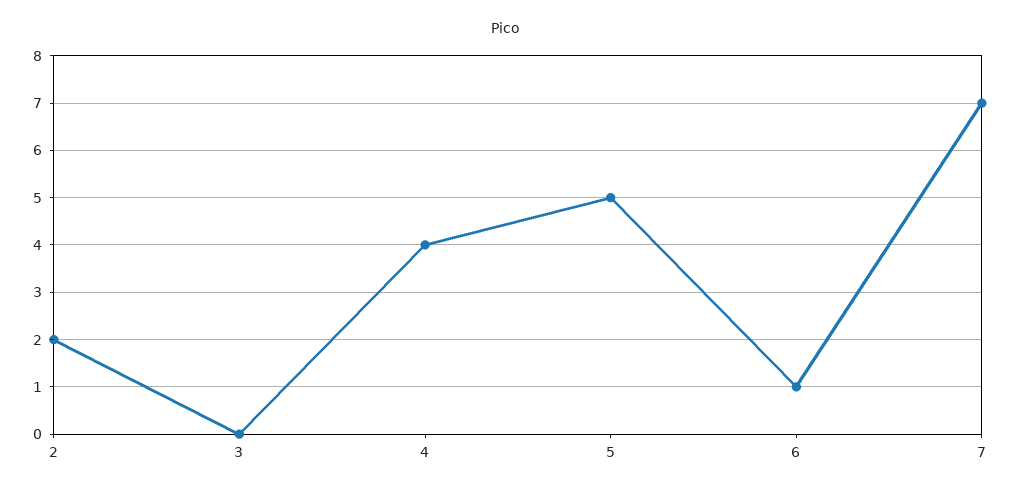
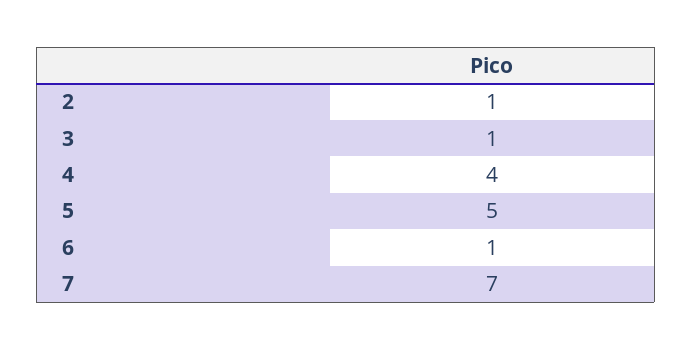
2: 2 -> 1
3: 0 -> 1

